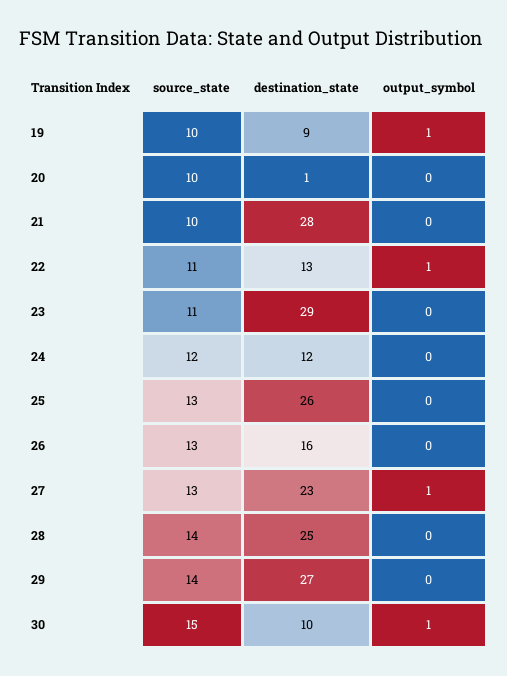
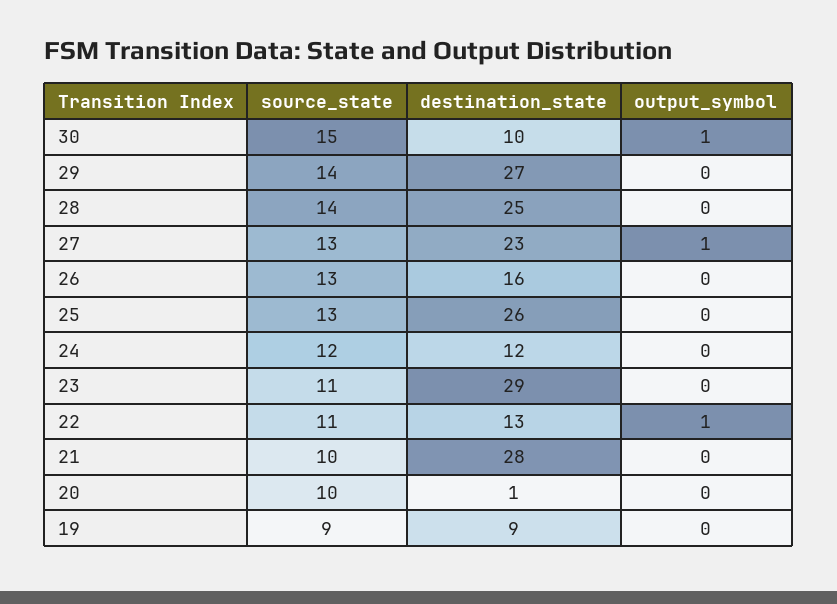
source_state, 19: 10 -> 9
output_symbol, 19: 1 -> 0

